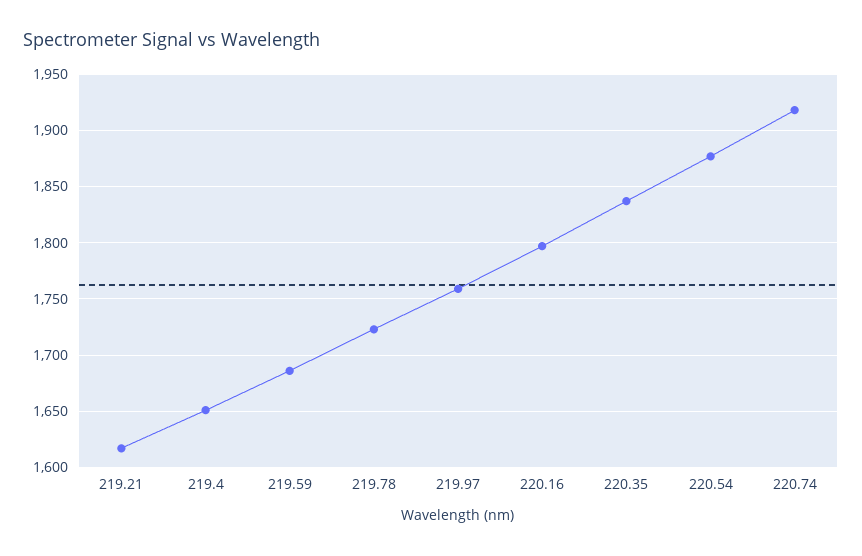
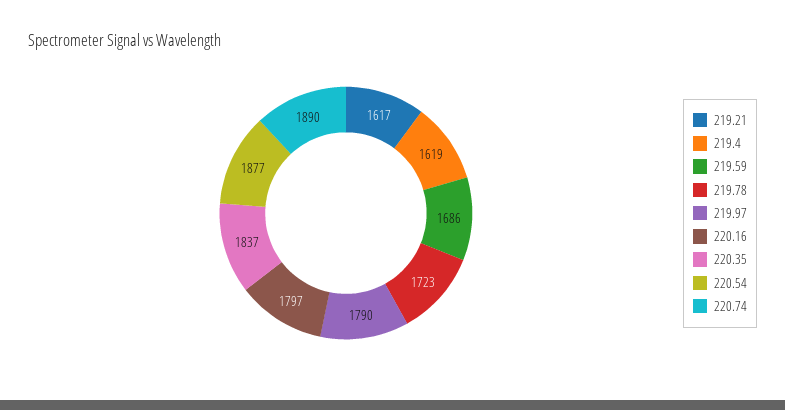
219.4: 1650 -> 1619
219.97: 1760 -> 1790
220.74: 1920 -> 1890

